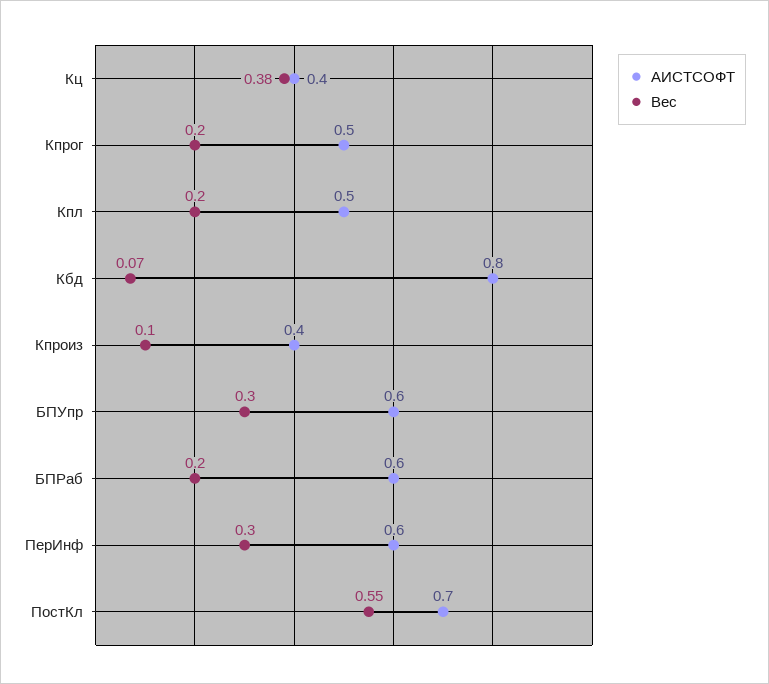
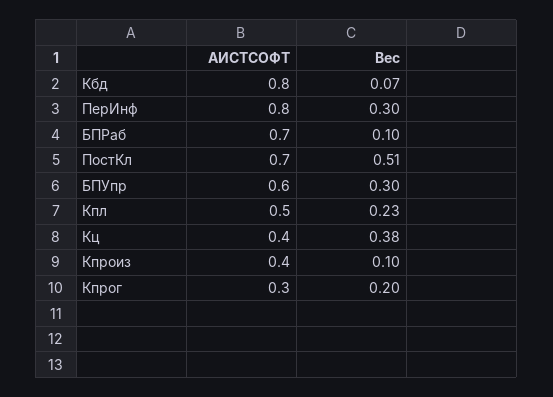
АИСТСОФТ, Кпрог: 0.5 -> 0.3
Вес, Кпл: 0.2 -> 0.23
АИСТСОФТ, БПРаб: 0.6 -> 0.7
Вес, БПРаб: 0.2 -> 0.1
АИСТСОФТ, ПерИнф: 0.6 -> 0.8
Вес, ПостКл: 0.55 -> 0.51

